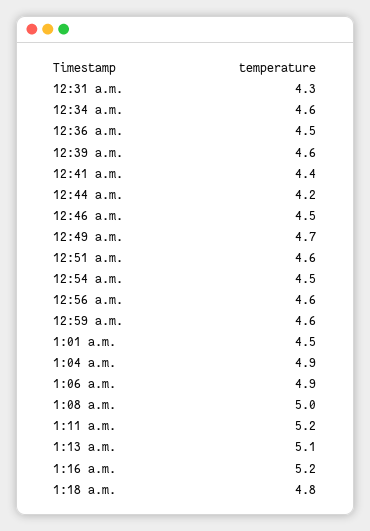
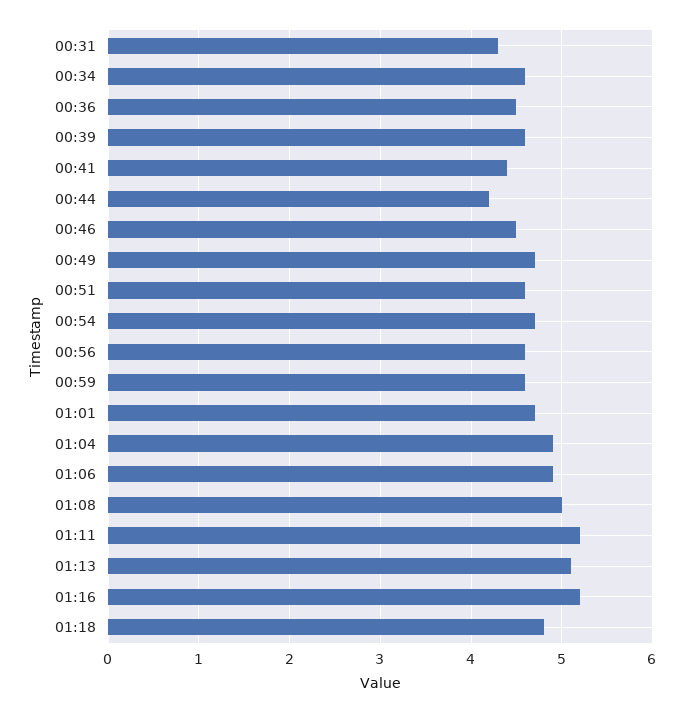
12:54 a.m.: 4.5 -> 4.7
1:01 a.m.: 4.5 -> 4.7

